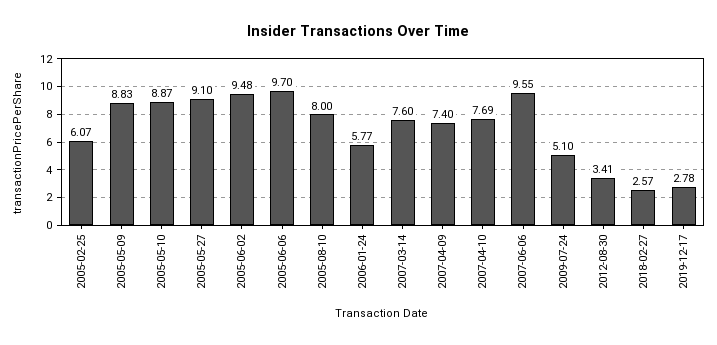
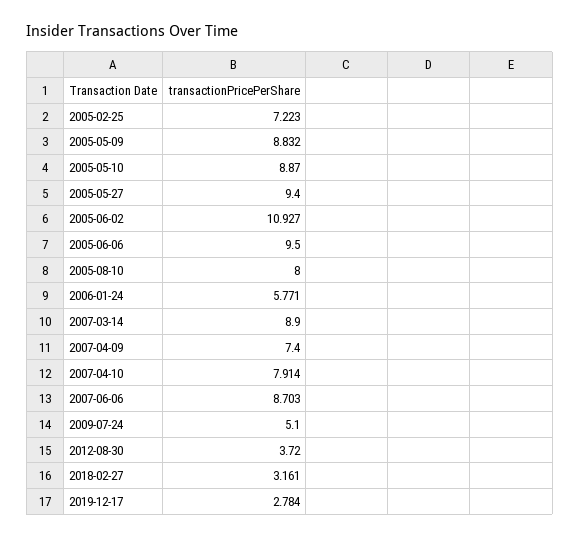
2005-02-25: 6.07 -> 7.223
2005-05-27: 9.1 -> 9.4
2005-06-02: 9.48 -> 10.927
2005-06-06: 9.7 -> 9.5
2007-03-14: 7.6 -> 8.9
2007-04-10: 7.69 -> 7.914
2007-06-06: 9.55 -> 8.703
2012-08-30: 3.41 -> 3.72
2018-02-27: 2.57 -> 3.161

